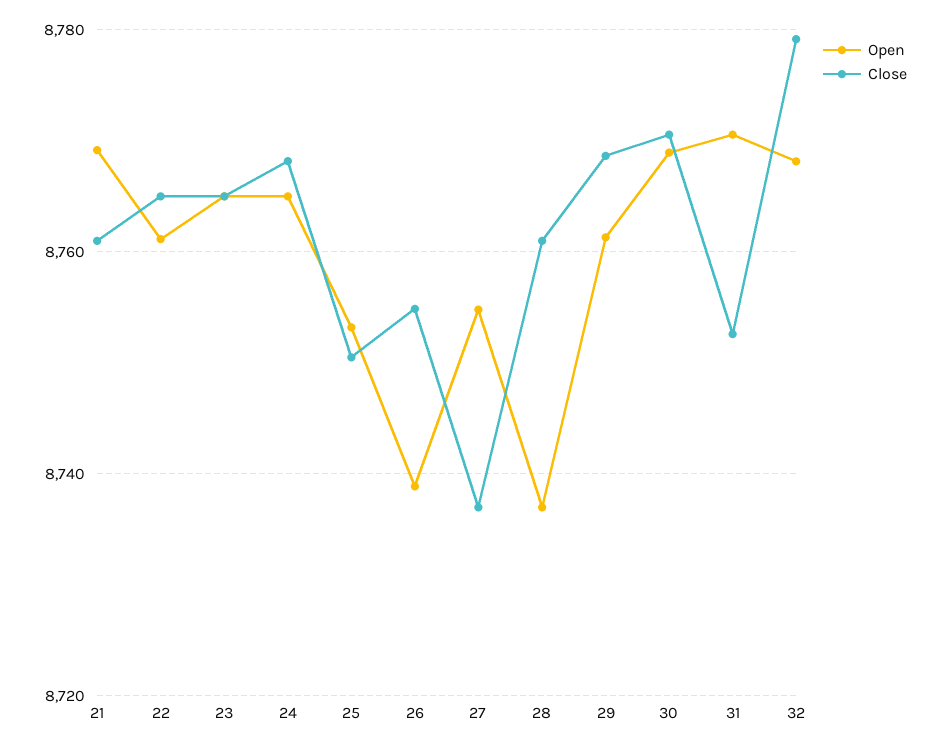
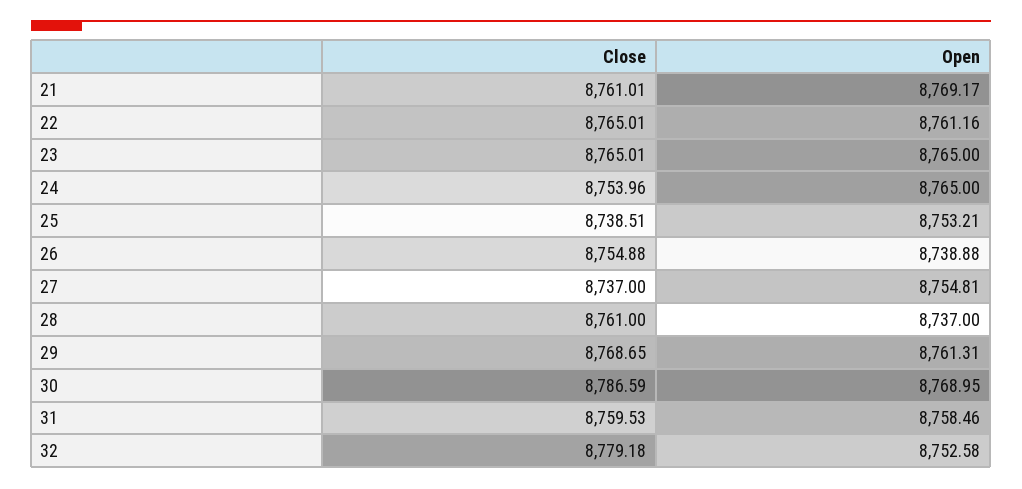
Close, 24: 8768 -> 8753.96
Close, 25: 8750 -> 8738.51
Close, 30: 8770 -> 8786.59
Open, 31: 8770 -> 8758.46
Close, 31: 8752 -> 8759.53
Open, 32: 8768 -> 8752.58

